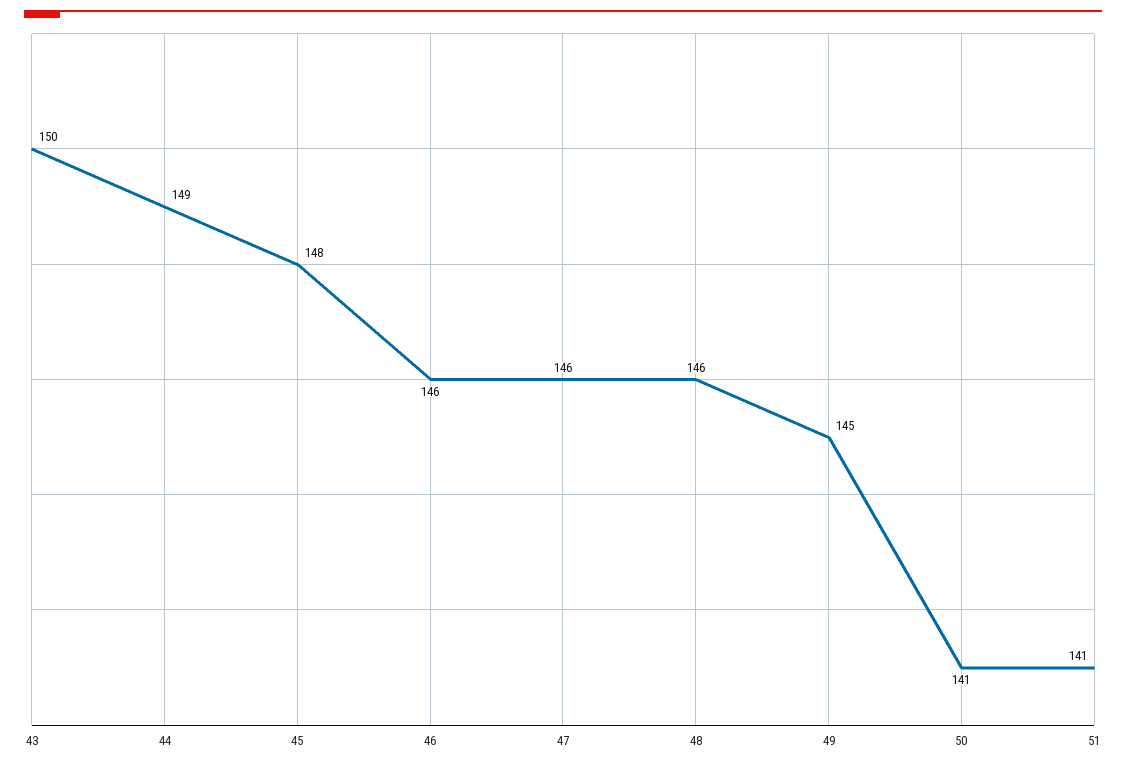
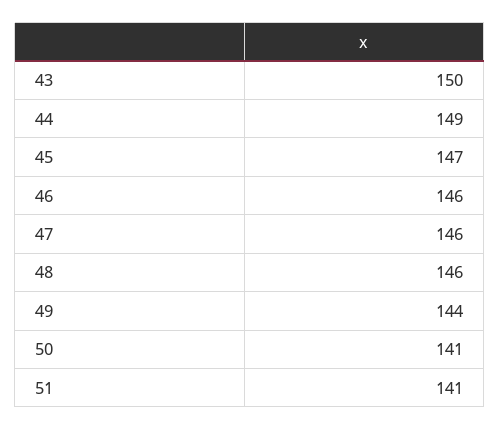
45: 148 -> 147
49: 145 -> 144

